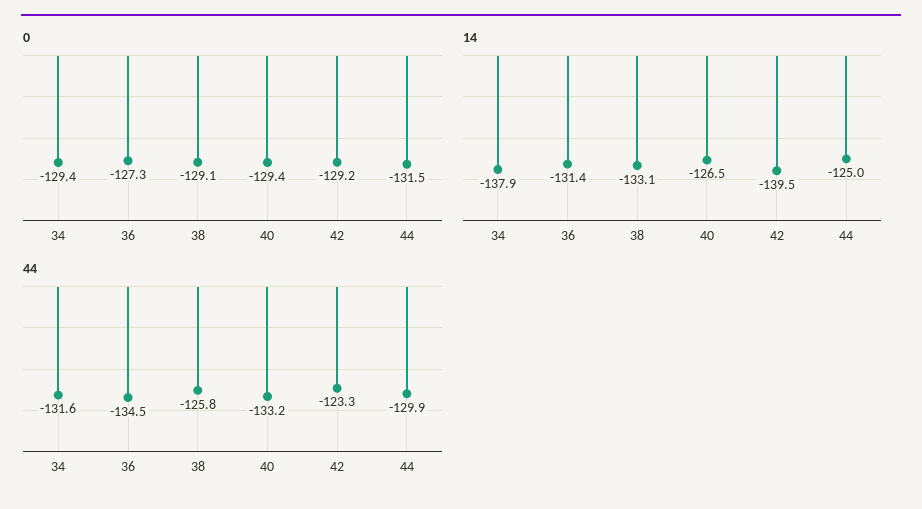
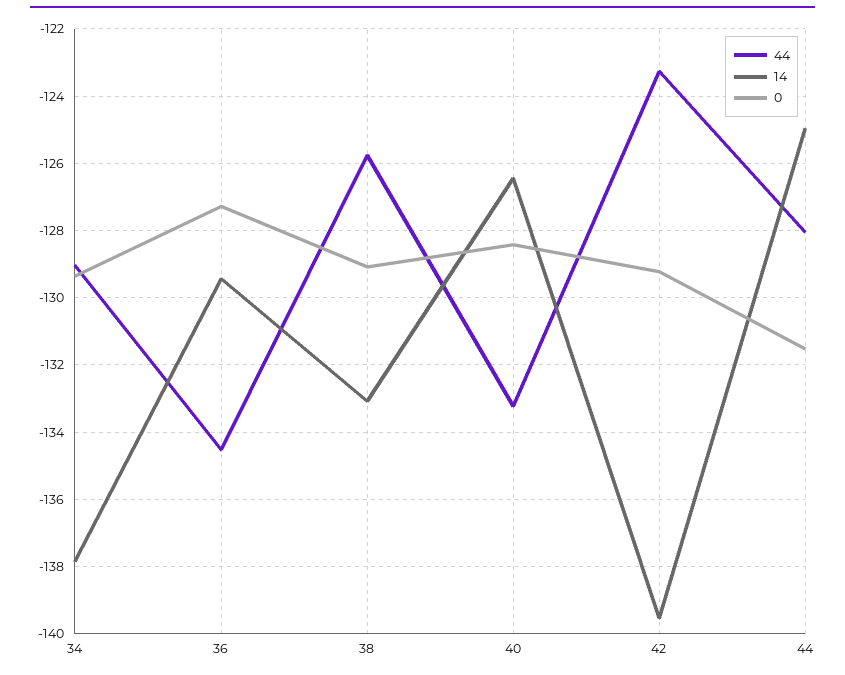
0, 40: -129.4 -> -128.4
14, 36: -131.4 -> -129.4
44, 34: -131.6 -> -129
44, 44: -129.9 -> -128

